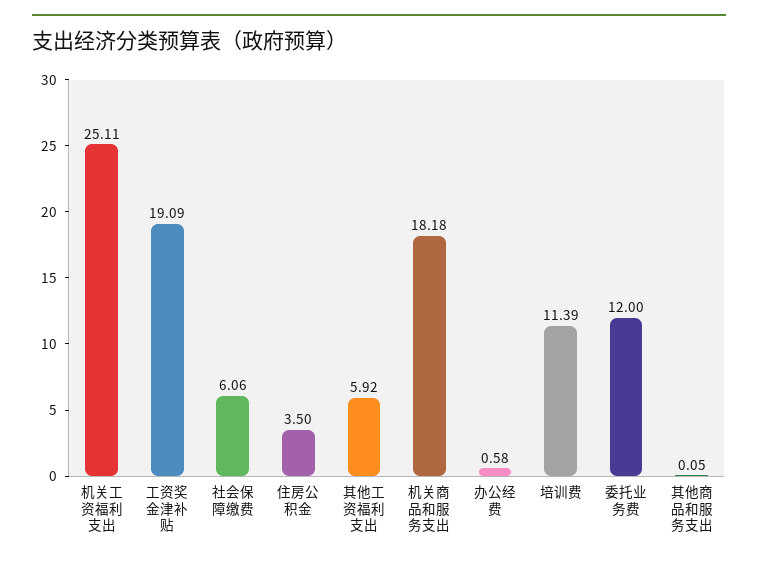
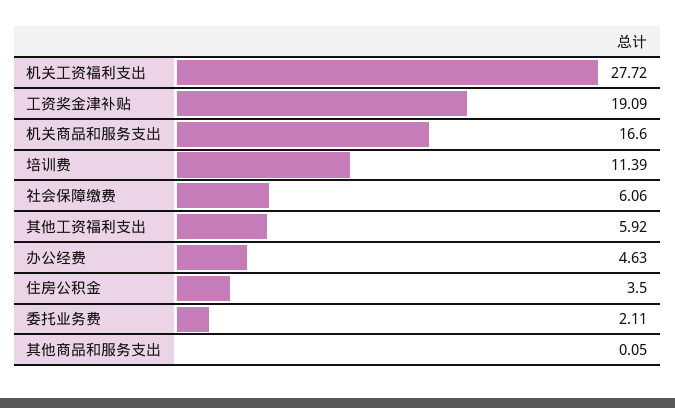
机关工资福利支出: 25.11 -> 27.72
机关商品和服务支出: 18.18 -> 16.6
办公经费: 0.58 -> 4.63
委托业务费: 12 -> 2.11

